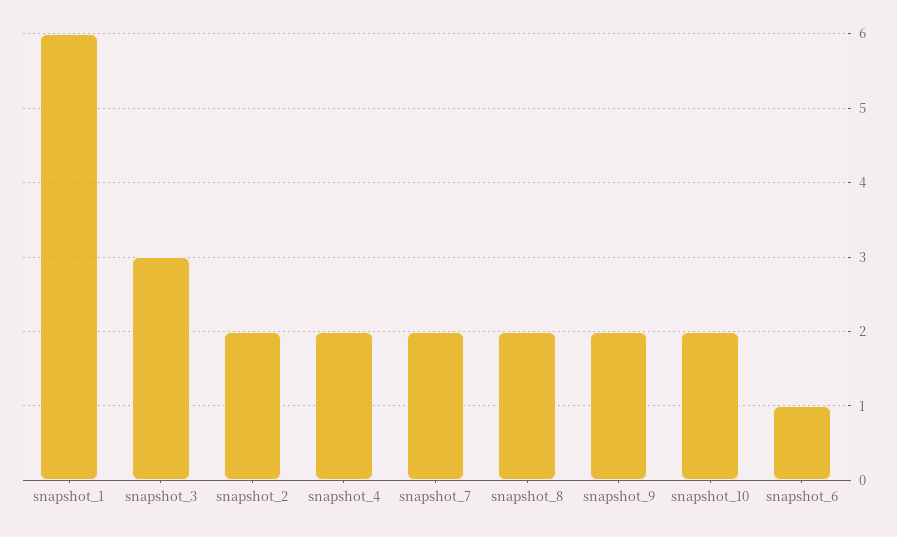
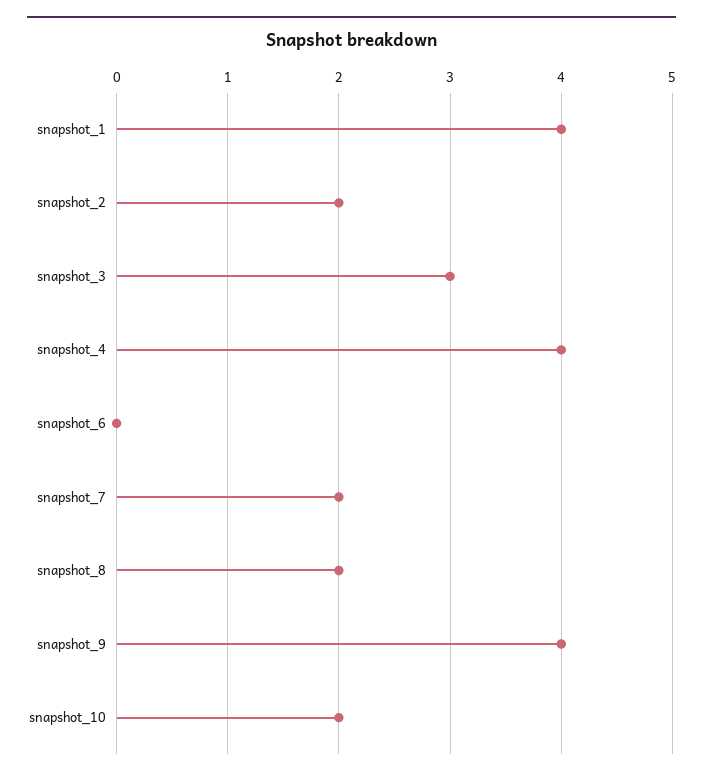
snapshot_1: 6 -> 4
snapshot_4: 2 -> 4
snapshot_9: 2 -> 4
snapshot_6: 1 -> 0

